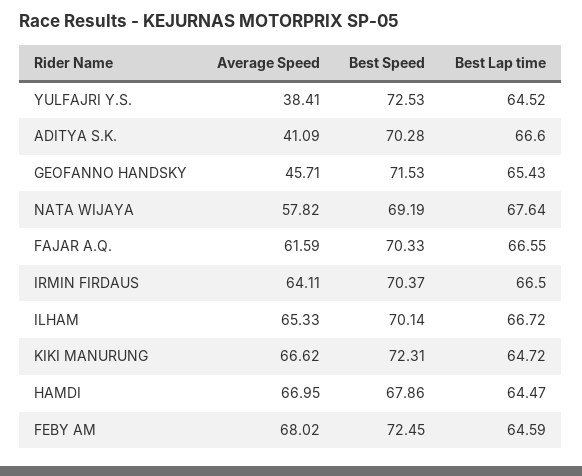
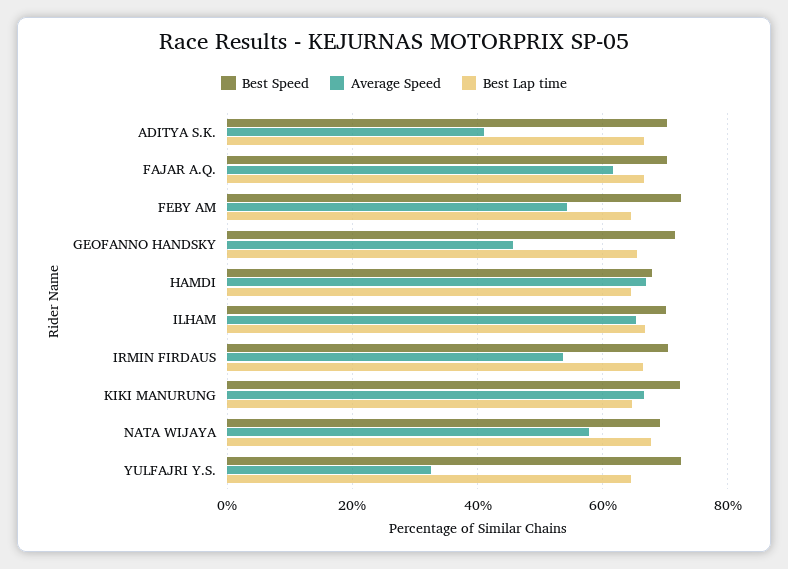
Average Speed, YULFAJRI Y.S.: 38.41 -> 32
Average Speed, IRMIN FIRDAUS: 64.11 -> 54
Average Speed, FEBY AM: 68.02 -> 54

